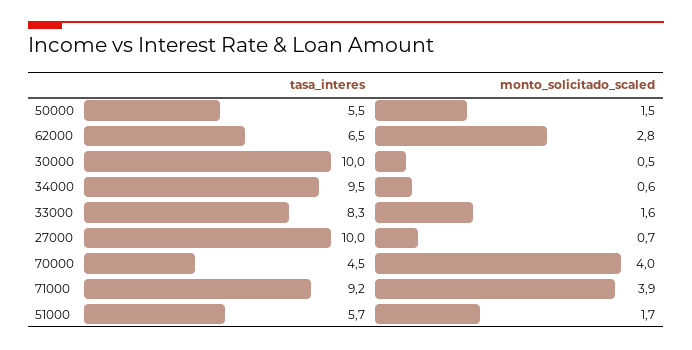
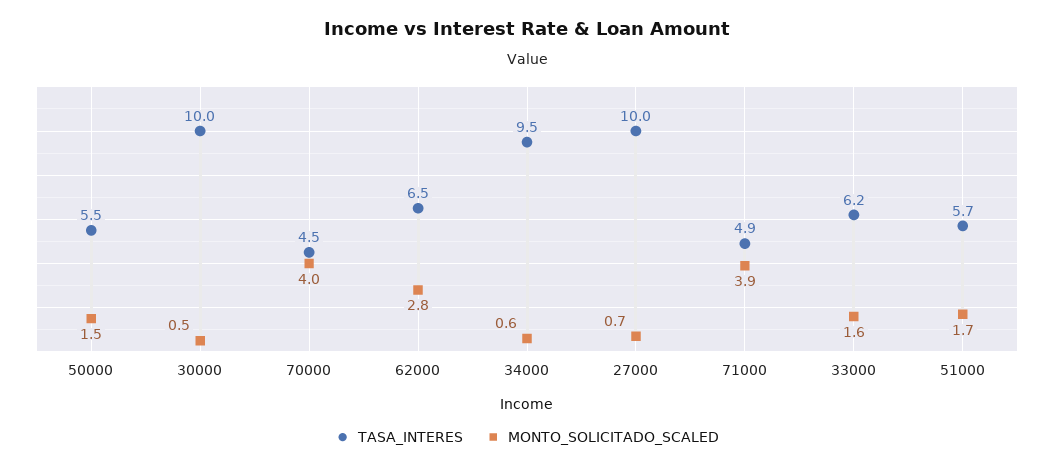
tasa_interes, 33000: 8.3 -> 6.2
tasa_interes, 71000: 9.2 -> 4.9

